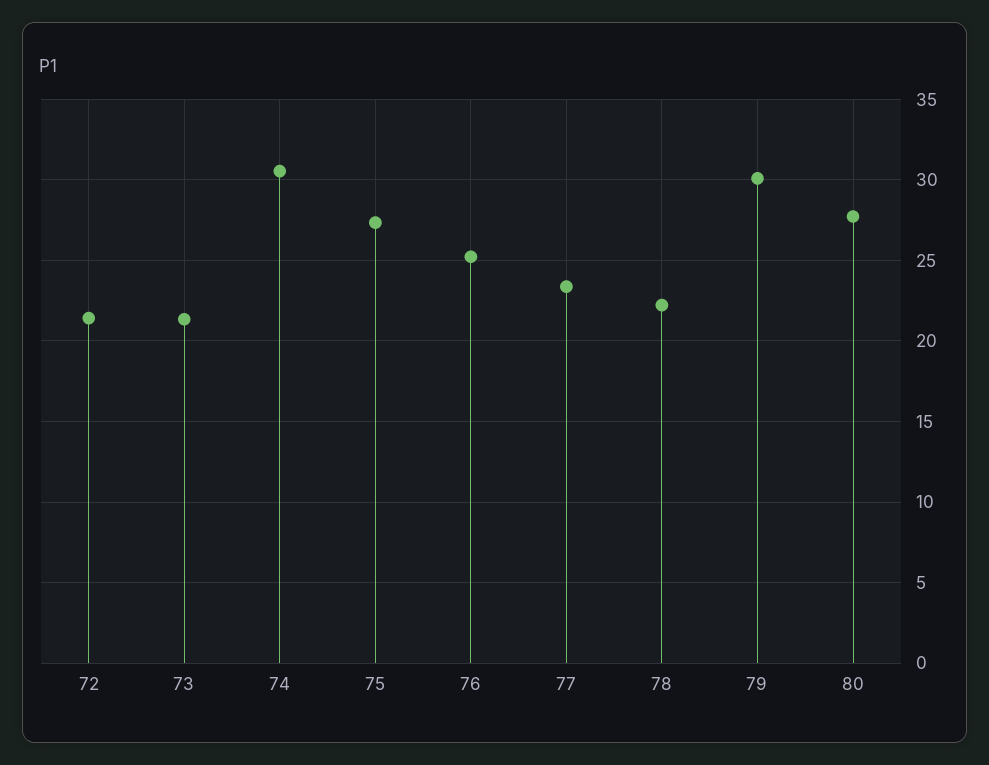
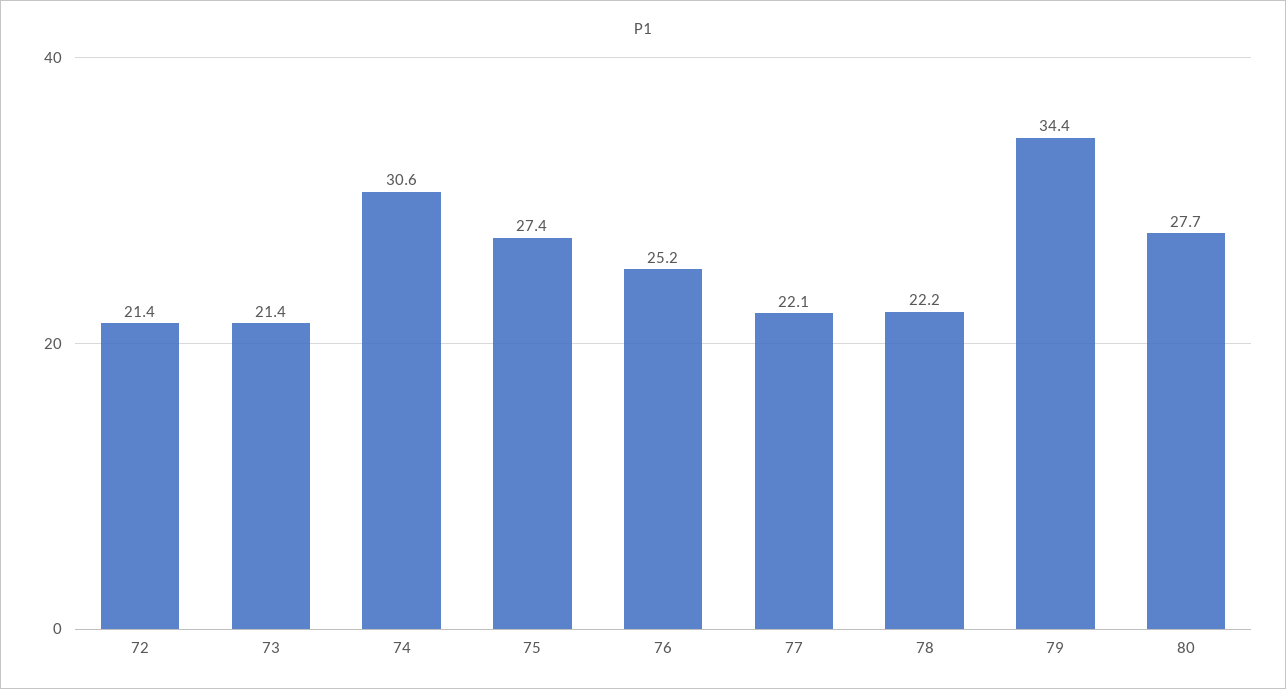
77: 23.5 -> 22.1
79: 30 -> 34.4

